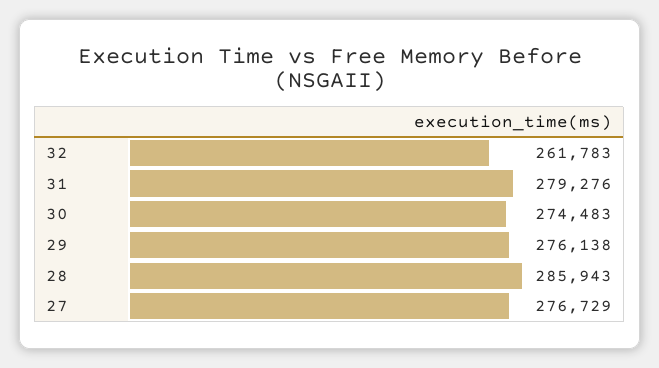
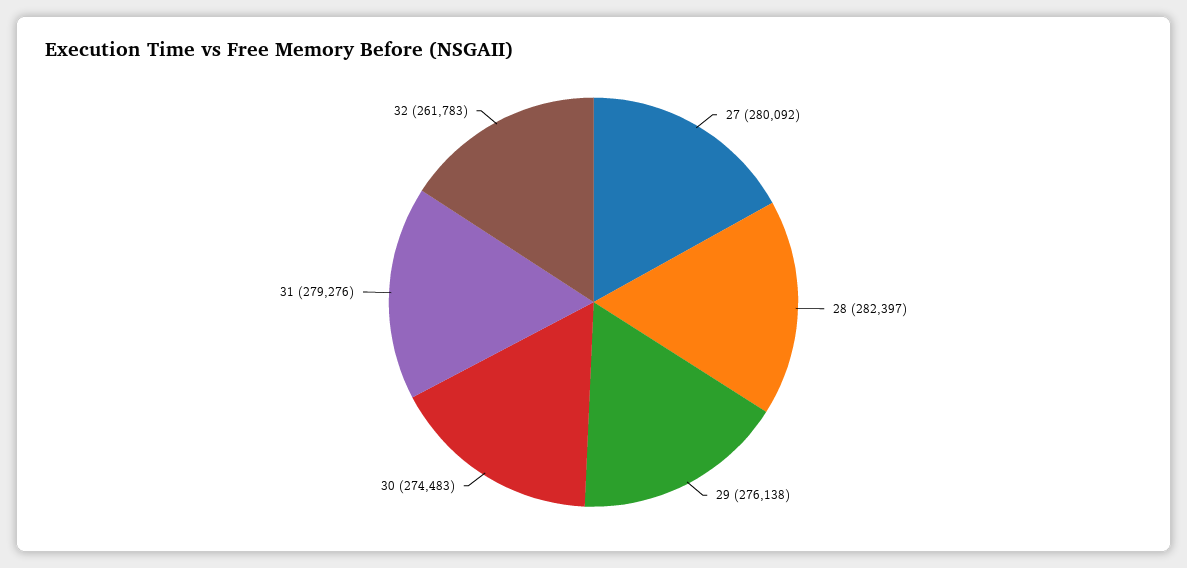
28: 285943 -> 282397
27: 276729 -> 280092

